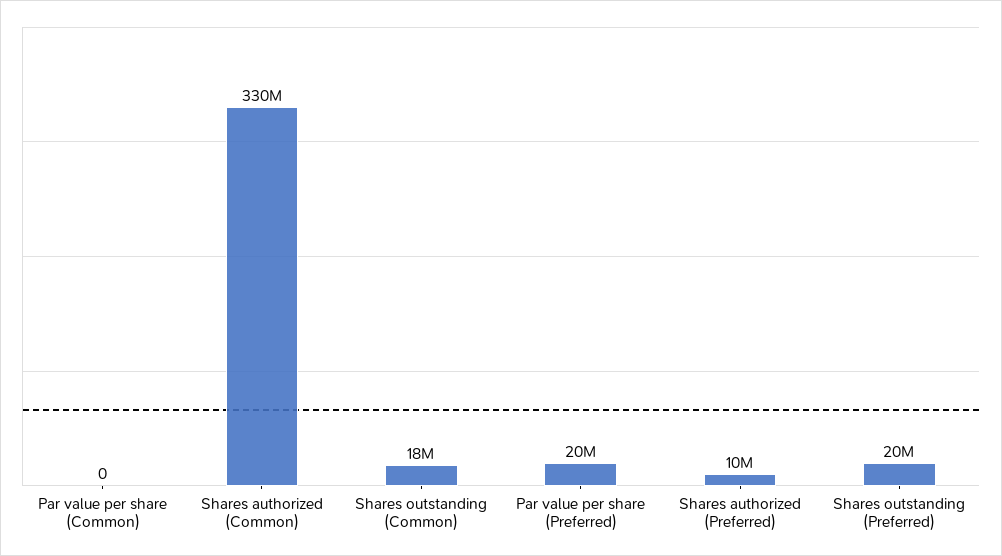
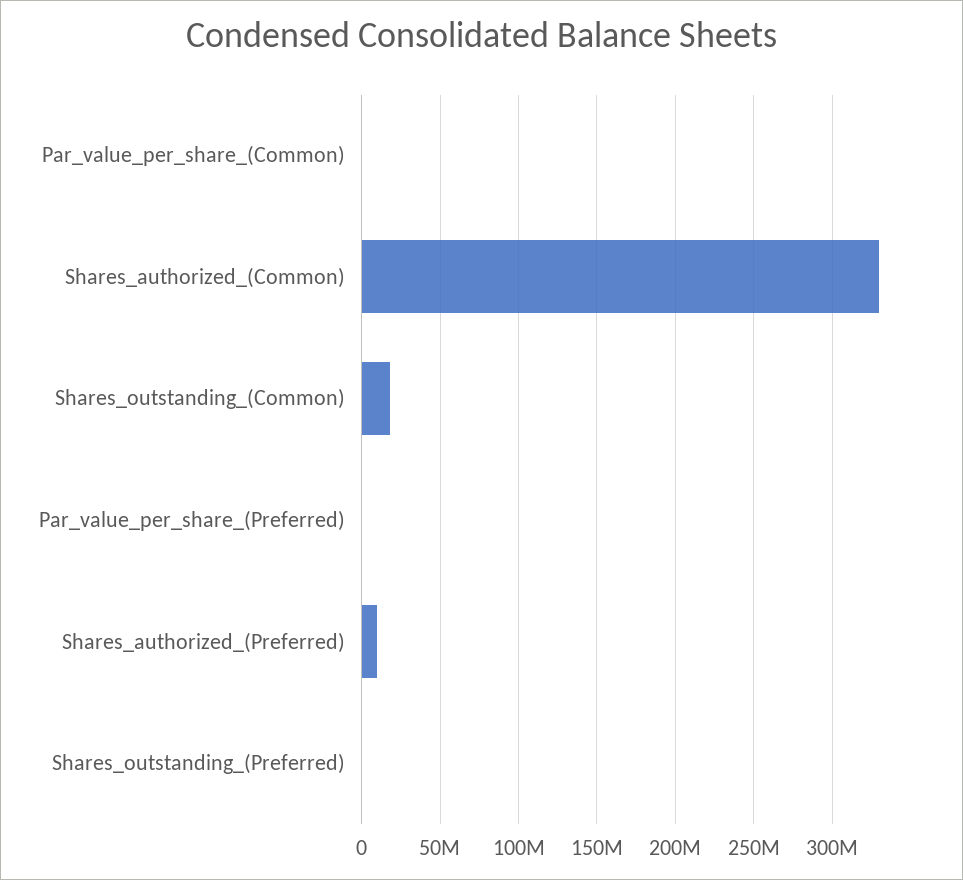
Par value per share (Preferred): 20000000 -> 0
Shares outstanding (Preferred): 20000000 -> 0

